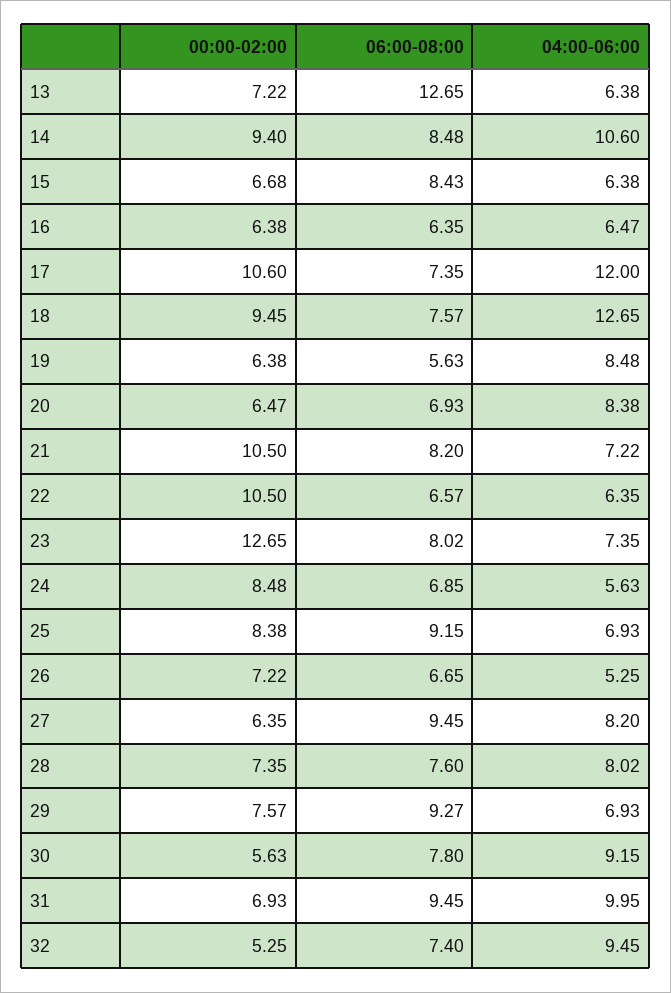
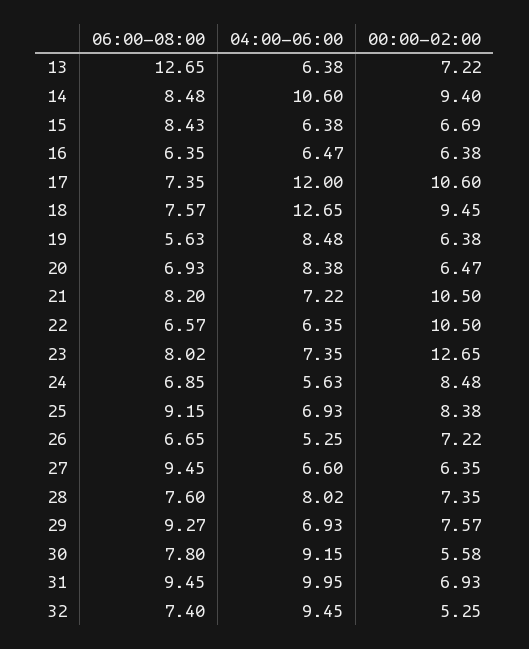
00:00-02:00, 15: 6.68 -> 6.69
04:00-06:00, 27: 8.2 -> 6.6
00:00-02:00, 30: 5.63 -> 5.58

